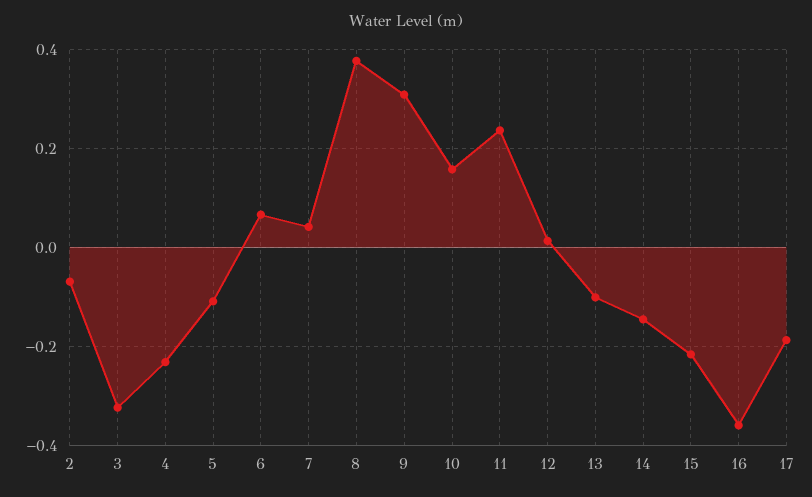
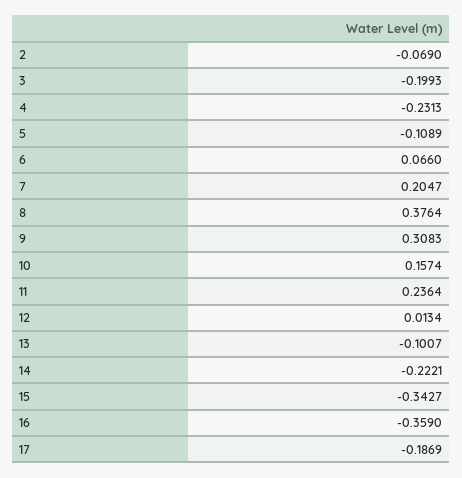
3: -0.32 -> -0.1993
7: 0.04 -> 0.2047
14: -0.14 -> -0.2221
15: -0.22 -> -0.3427

